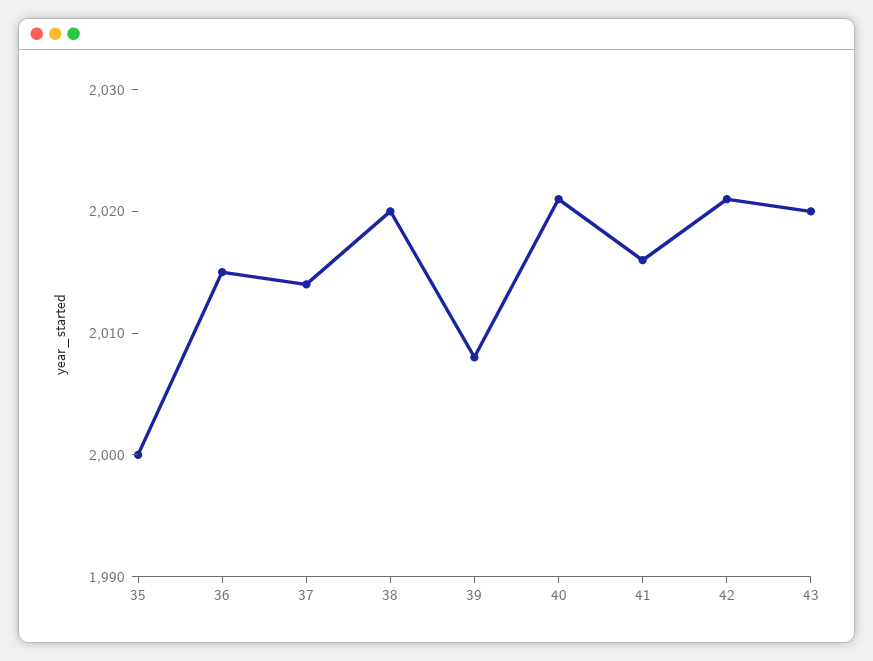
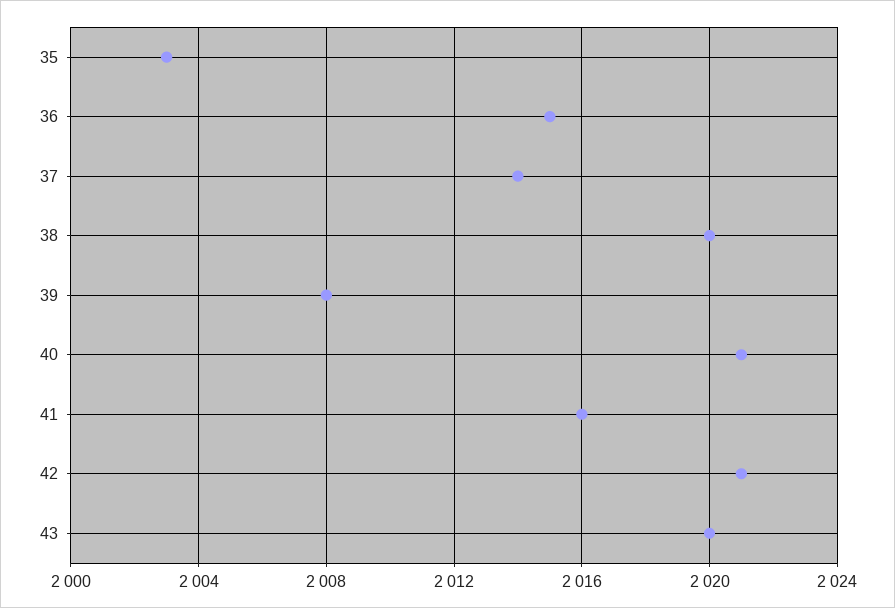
35: 2000 -> 2003

